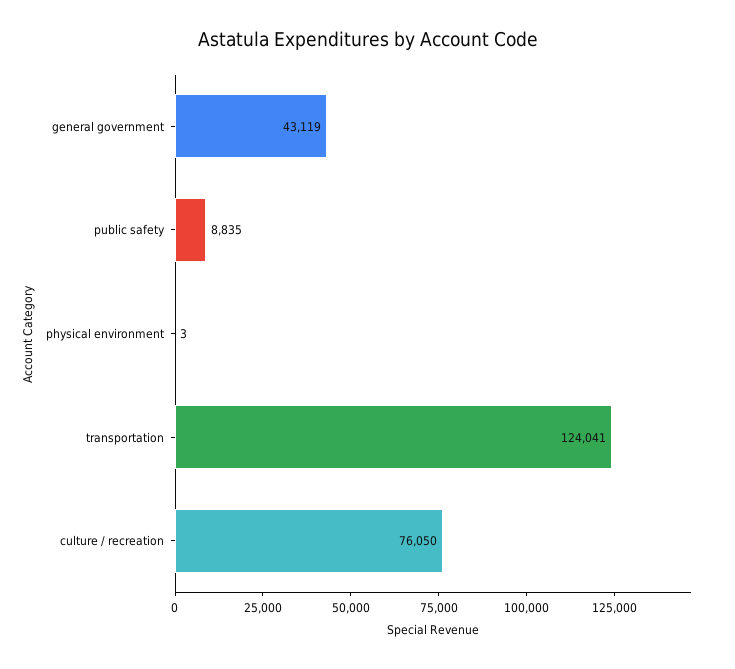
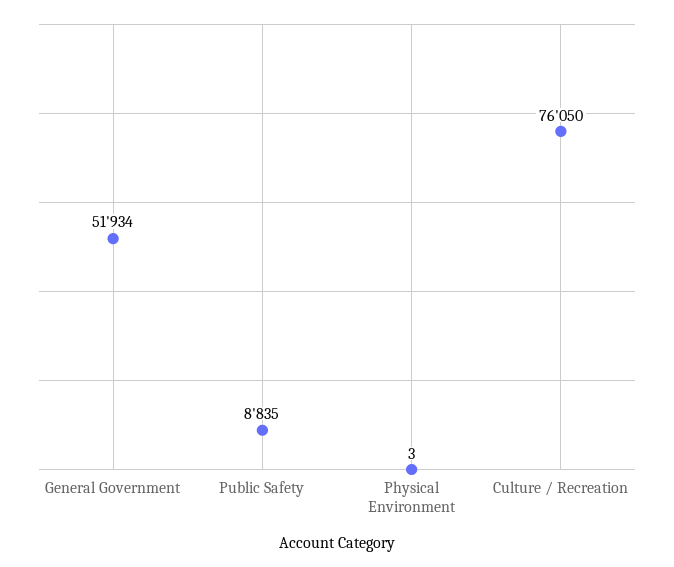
general government: 43119 -> 51934
transportation: 124041 -> none

